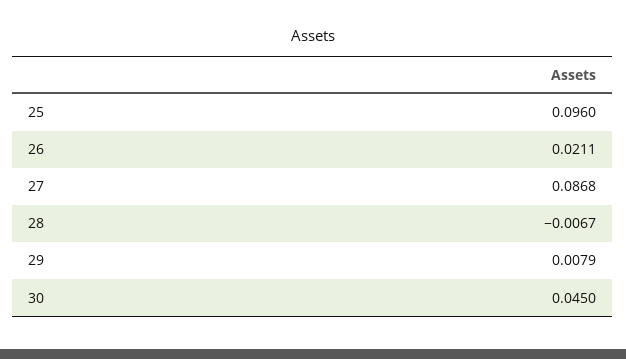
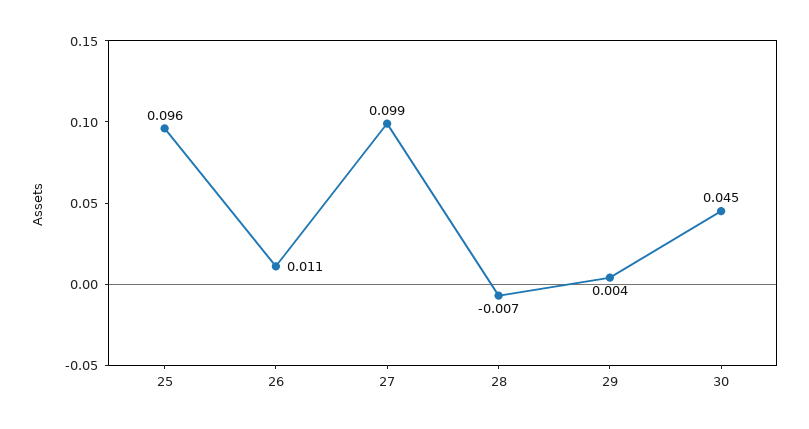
26: 0.0211 -> 0.011
27: 0.0868 -> 0.099
29: 0.0079 -> 0.004

